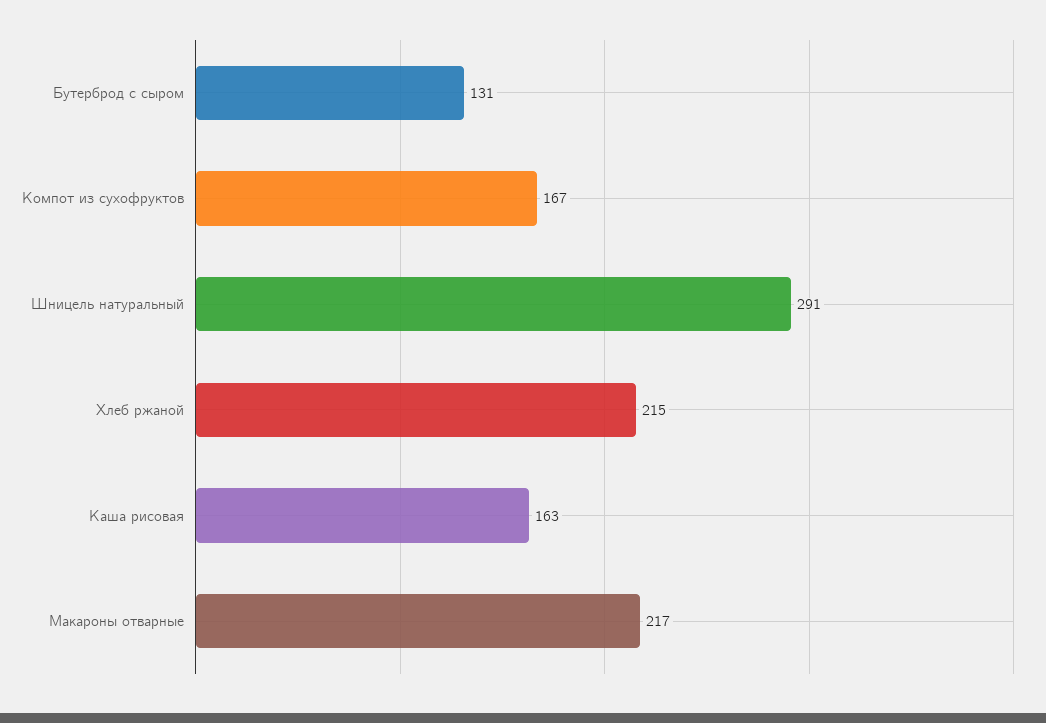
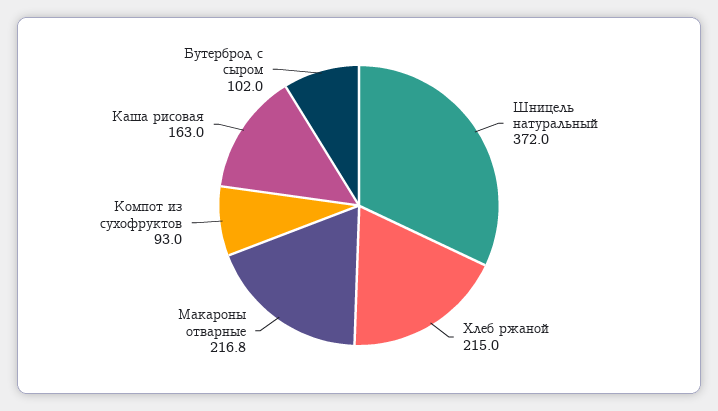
Бутерброд с сыром: 131 -> 102
Компот из сухофруктов: 167 -> 93
Шницель натуральный: 291 -> 372

